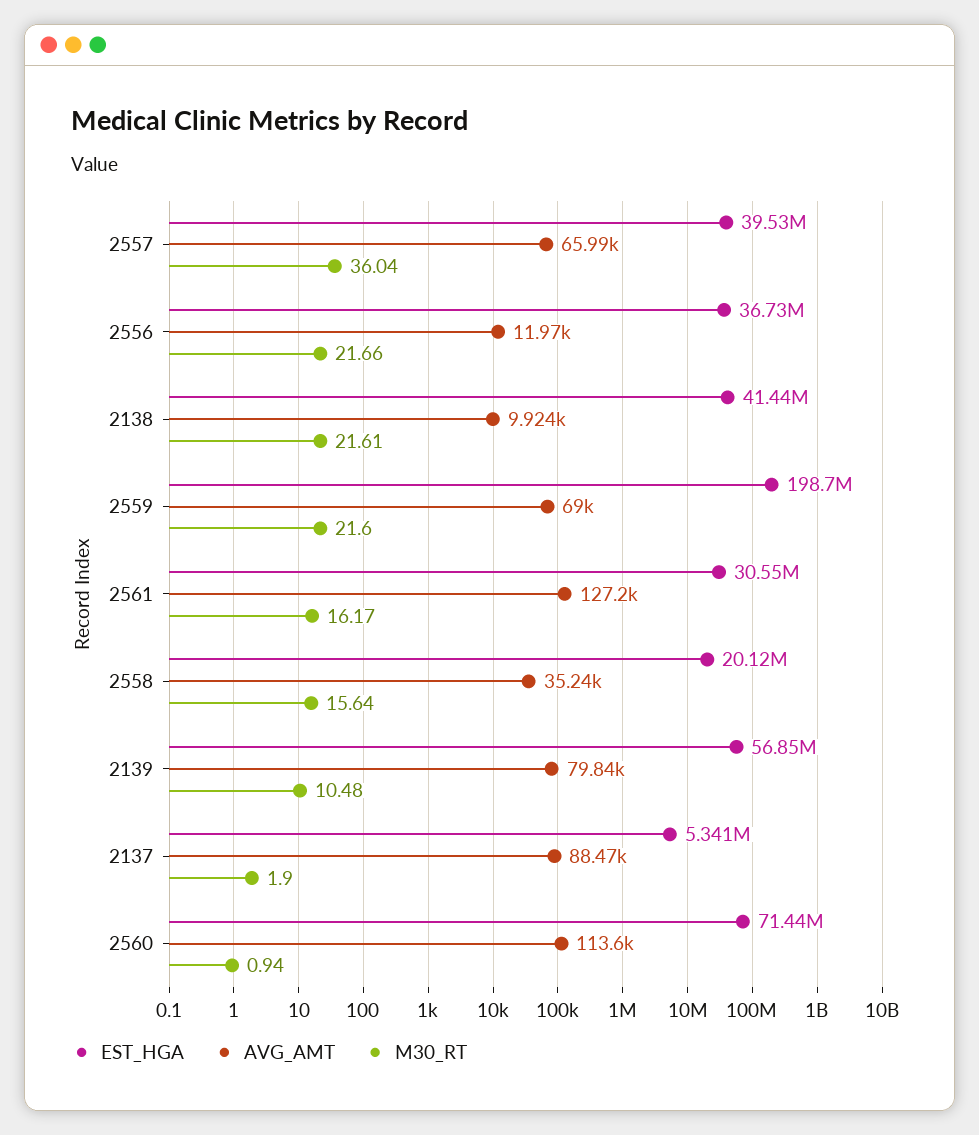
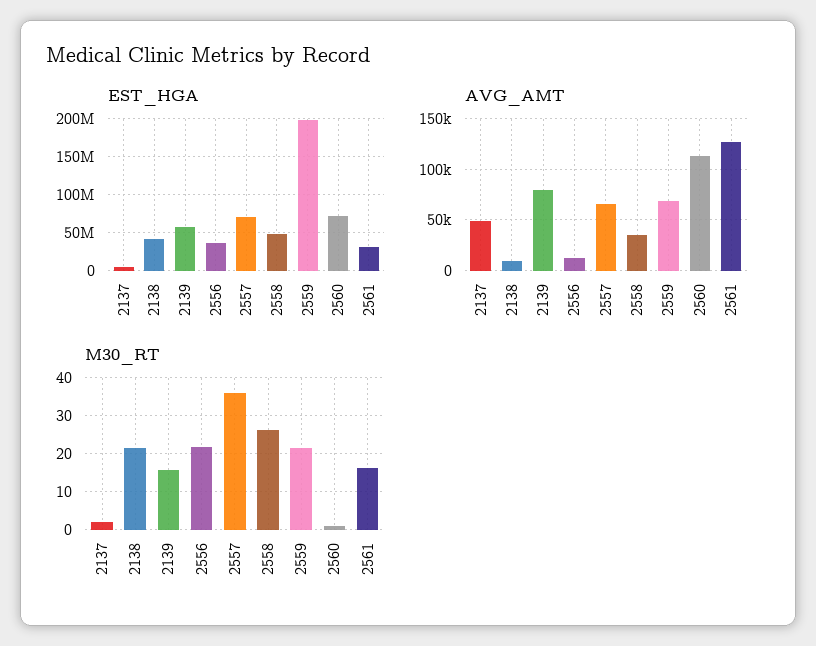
EST_HGA, 2557: 39530000 -> 70000000
EST_HGA, 2558: 20120000 -> 50000000
M30_RT, 2558: 15.64 -> 26
M30_RT, 2139: 10.48 -> 16
AVG_AMT, 2137: 88470 -> 50000

